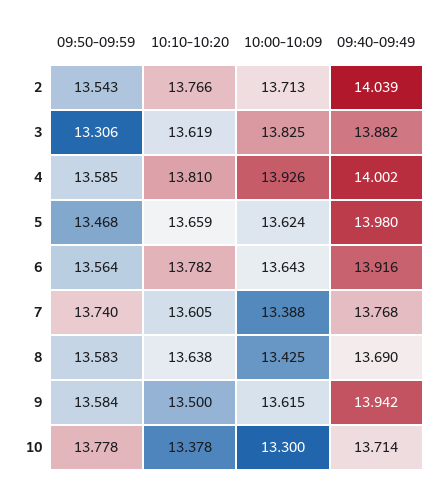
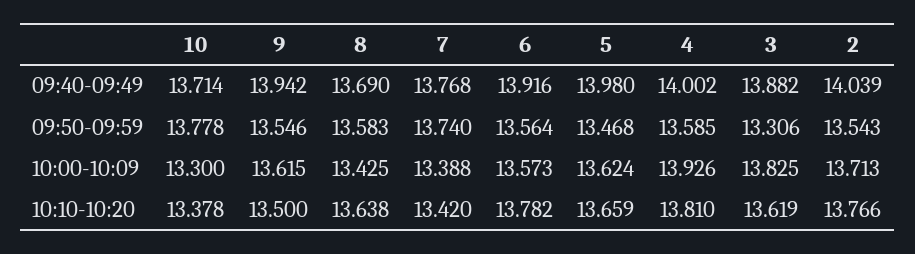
10:00-10:09, 6: 13.643 -> 13.573
10:10-10:20, 7: 13.605 -> 13.42
09:50-09:59, 9: 13.584 -> 13.546

